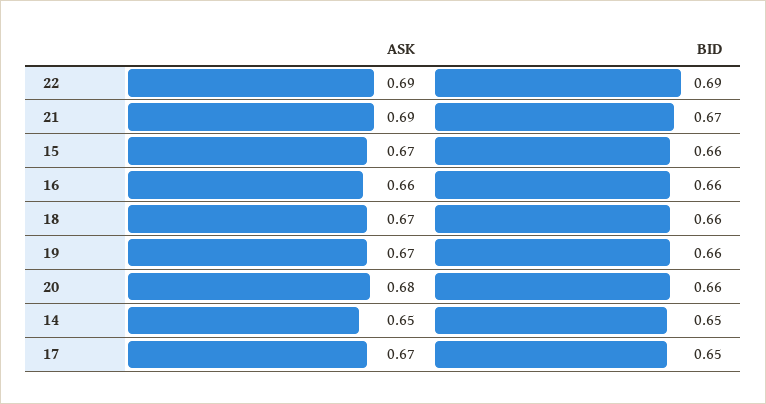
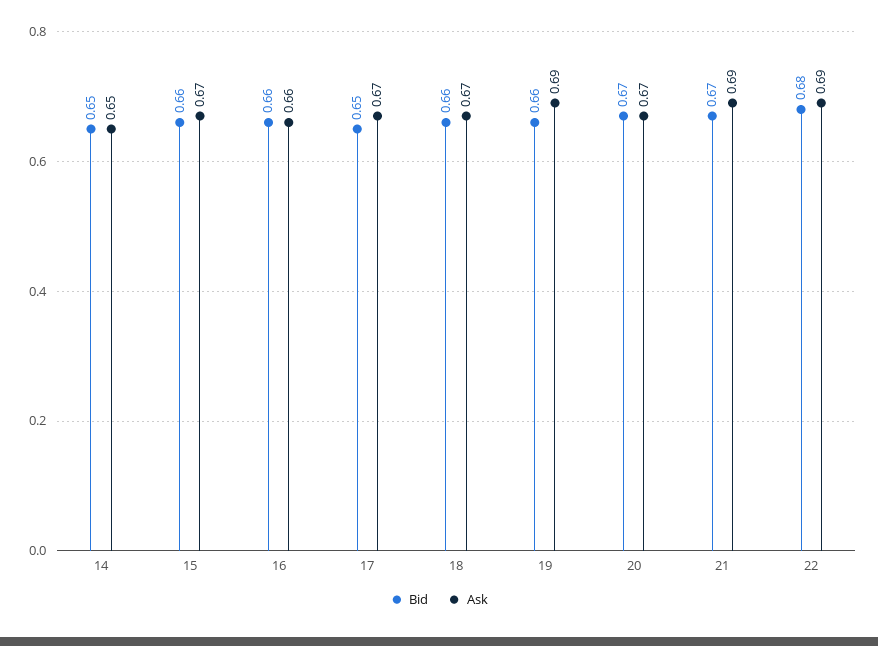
BID, 22: 0.69 -> 0.68
ASK, 19: 0.67 -> 0.69
ASK, 20: 0.68 -> 0.67
BID, 20: 0.66 -> 0.67

